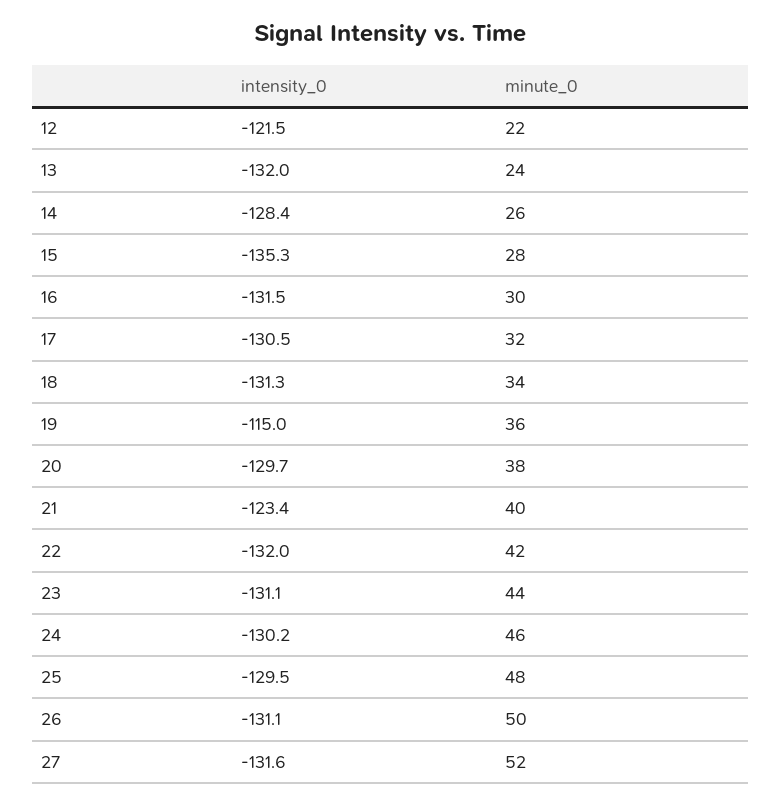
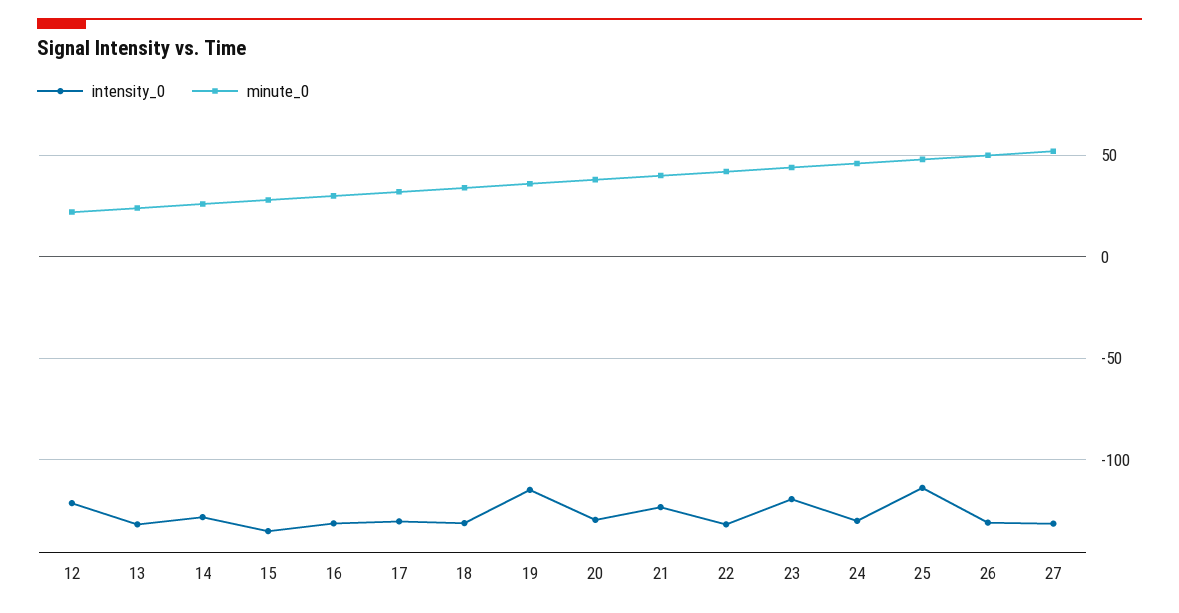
intensity_0, 23: -131.1 -> -120
intensity_0, 25: -129.5 -> -115

